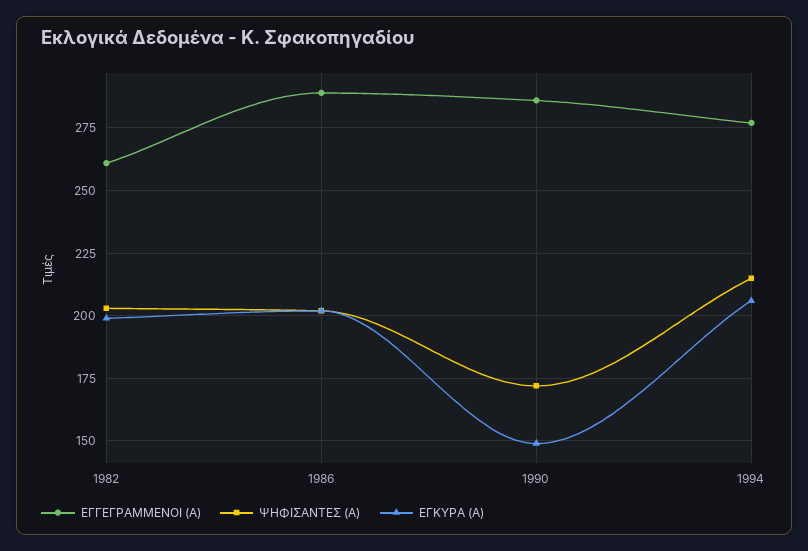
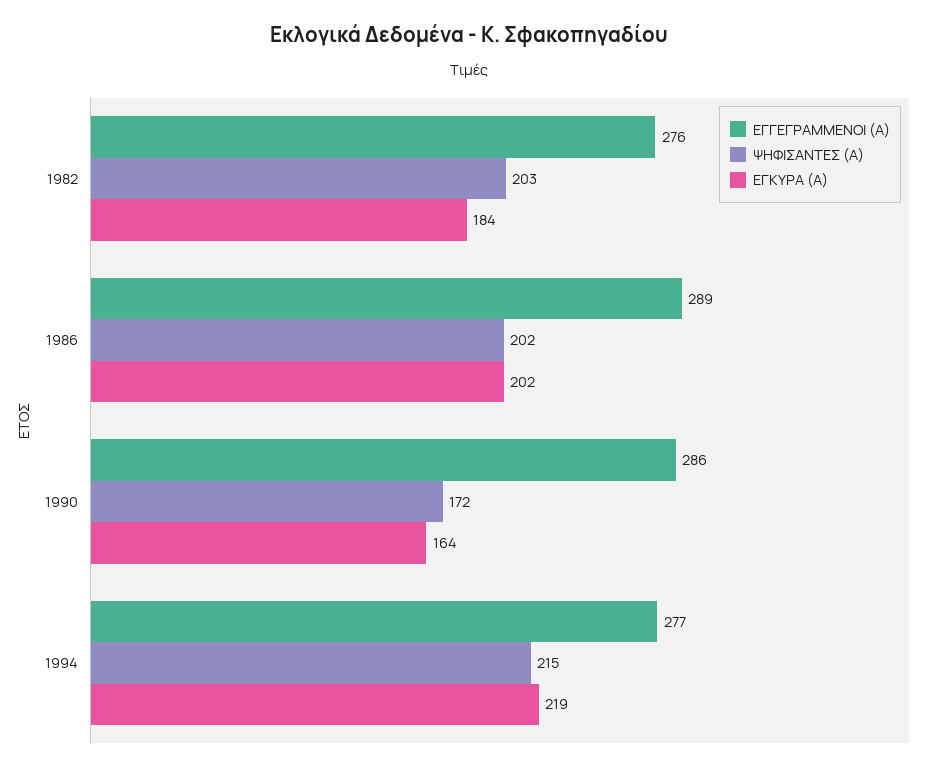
ΕΓΓΕΓΡΑΜΜΕΝΟΙ (Α), 1982: 260 -> 276
ΕΓΚΥΡΑ (Α), 1982: 200 -> 184
ΕΓΚΥΡΑ (Α), 1990: 150 -> 164
ΕΓΚΥΡΑ (Α), 1994: 205 -> 219

